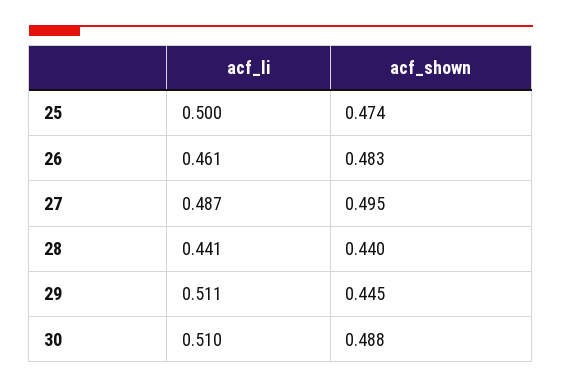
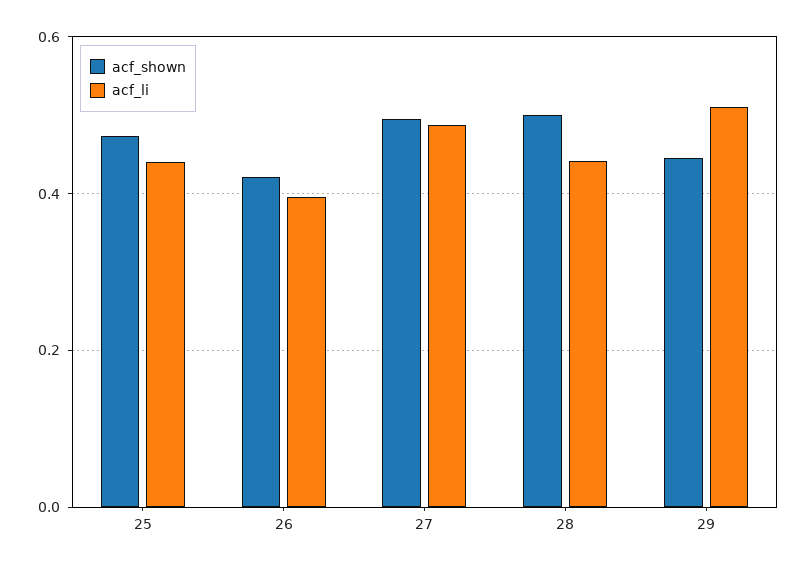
acf_li, 25: 0.5 -> 0.44
acf_li, 26: 0.461 -> 0.4
acf_shown, 26: 0.483 -> 0.42
acf_shown, 28: 0.44 -> 0.5
acf_li, 30: 0.51 -> none
acf_shown, 30: 0.488 -> none

